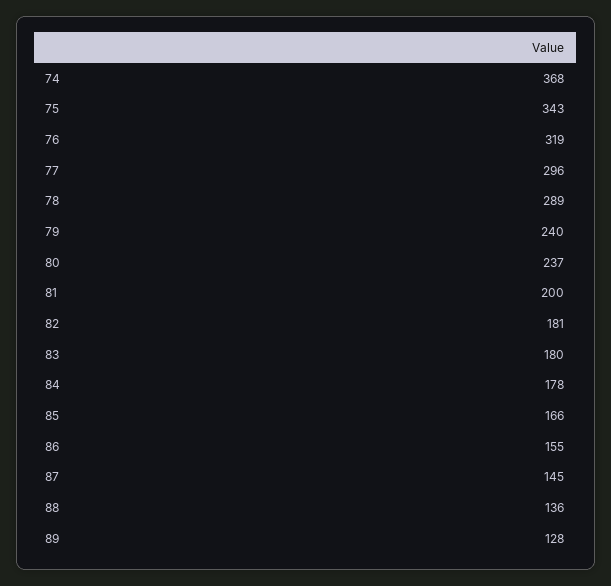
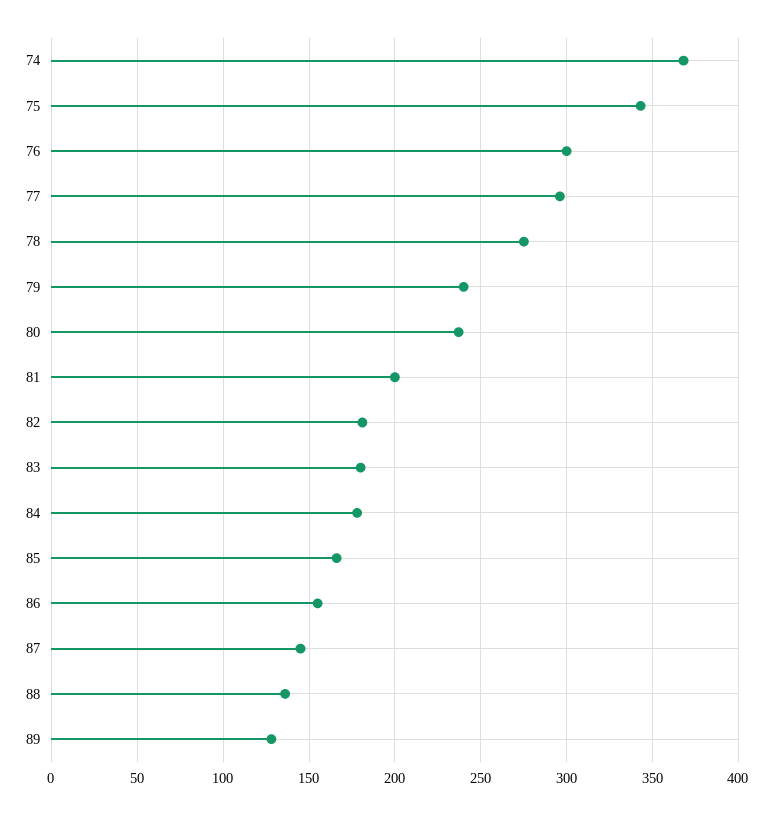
76: 319 -> 300
78: 289 -> 275

